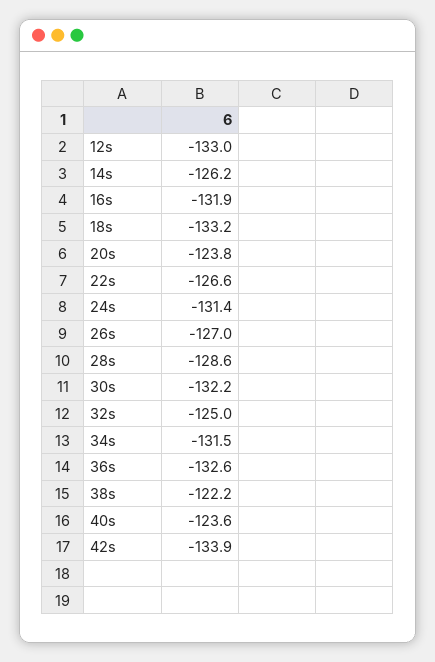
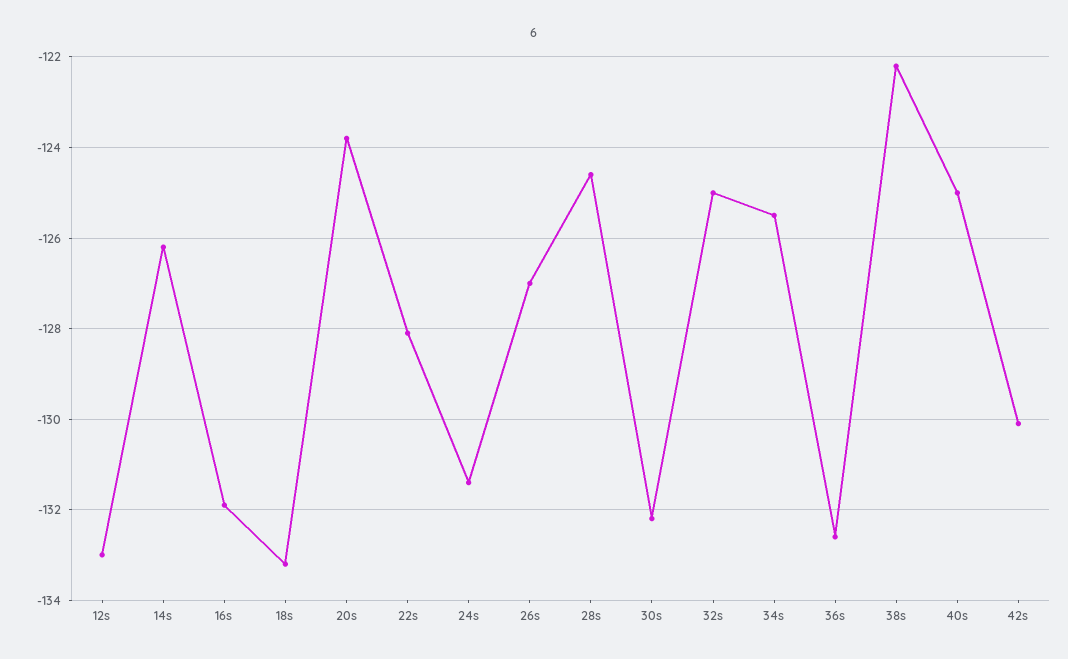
22s: -126.6 -> -128
28s: -128.6 -> -124.5
34s: -131.5 -> -125.5
40s: -123.6 -> -125
42s: -133.9 -> -130

